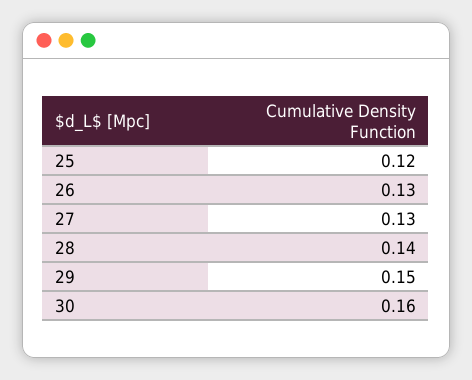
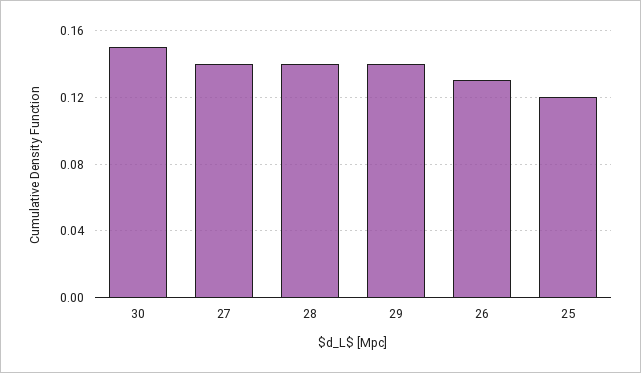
27: 0.13 -> 0.14
29: 0.15 -> 0.14
30: 0.16 -> 0.15

